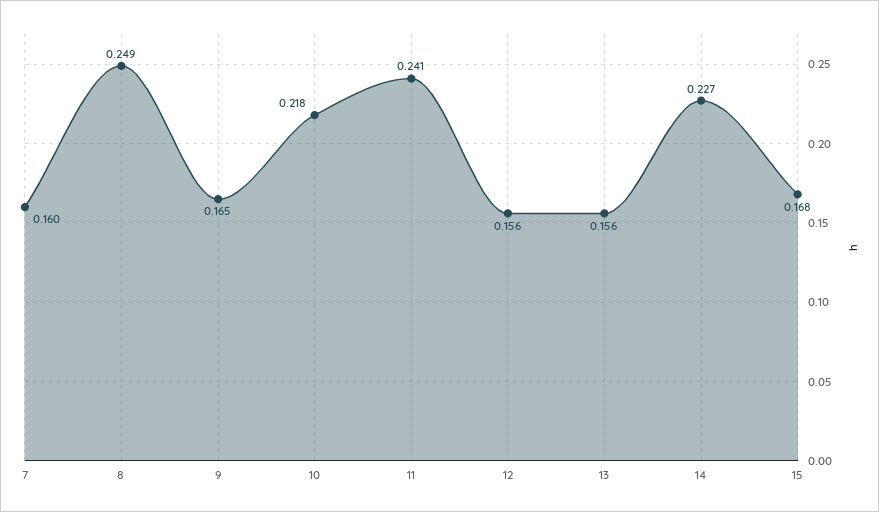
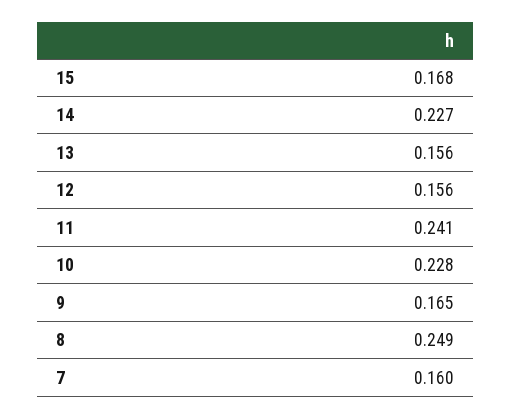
10: 0.218 -> 0.228

